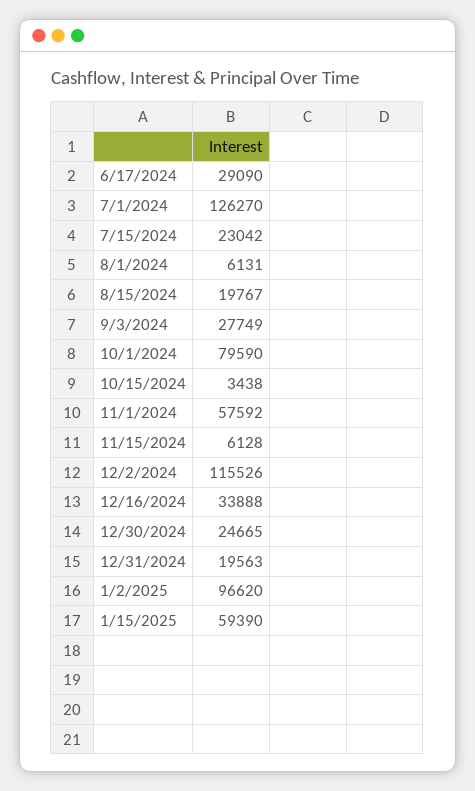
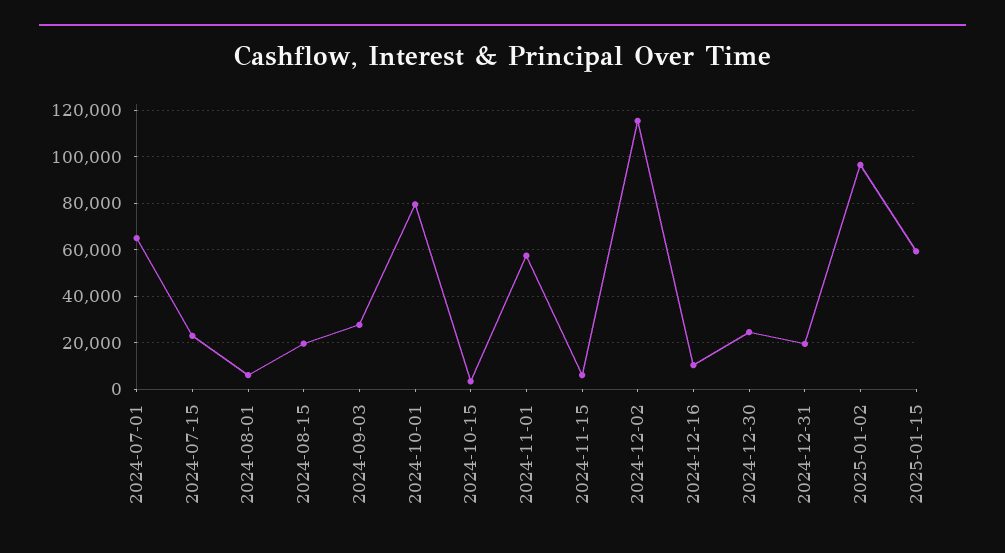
6/17/2024: 29090 -> none
7/1/2024: 126270 -> 65000
12/16/2024: 33888 -> 10000

